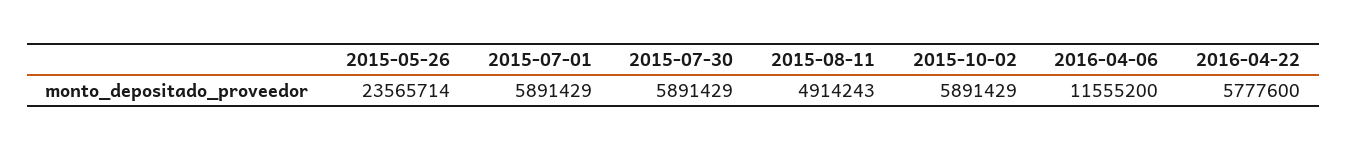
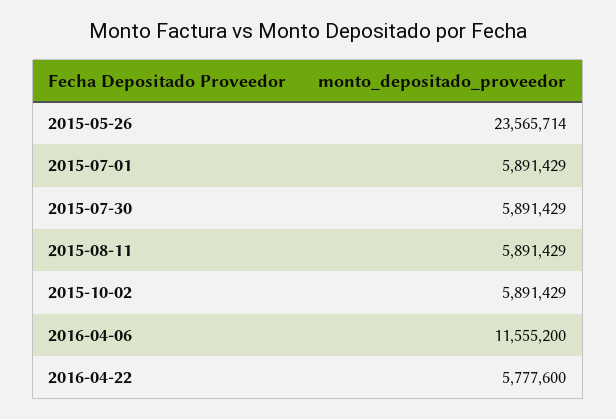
2015-08-11: 4914243 -> 5891429

